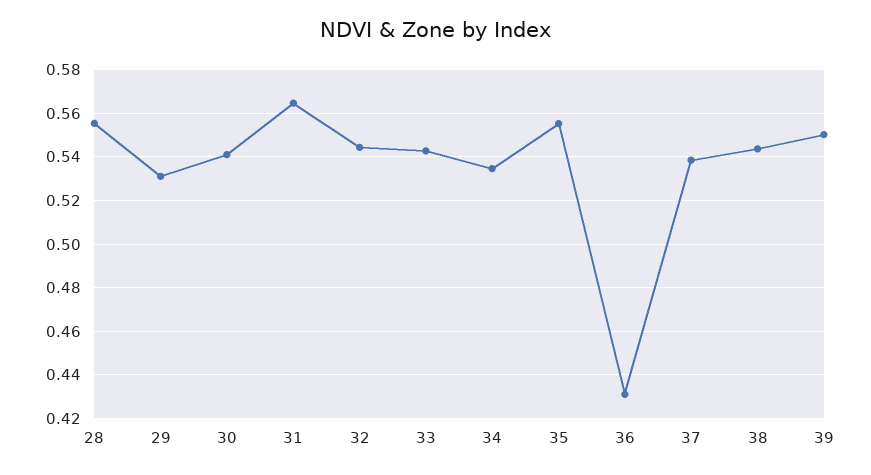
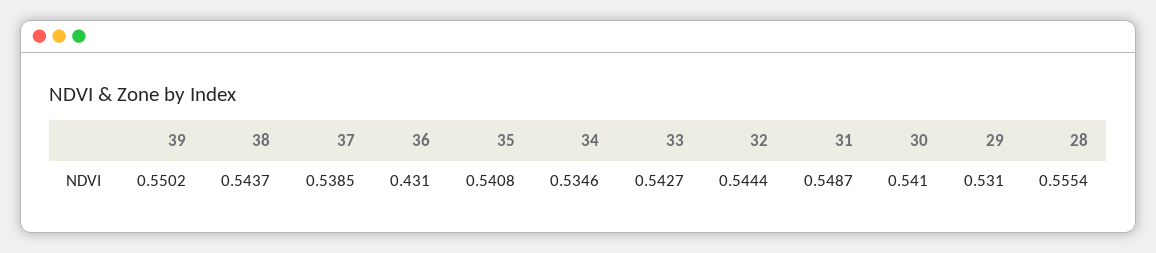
31: 0.565 -> 0.5487
35: 0.555 -> 0.5408

